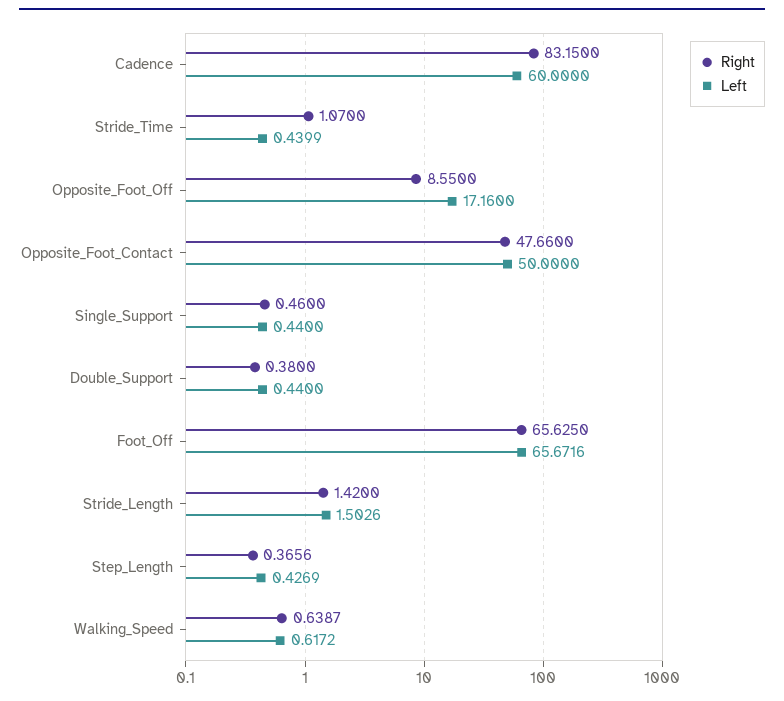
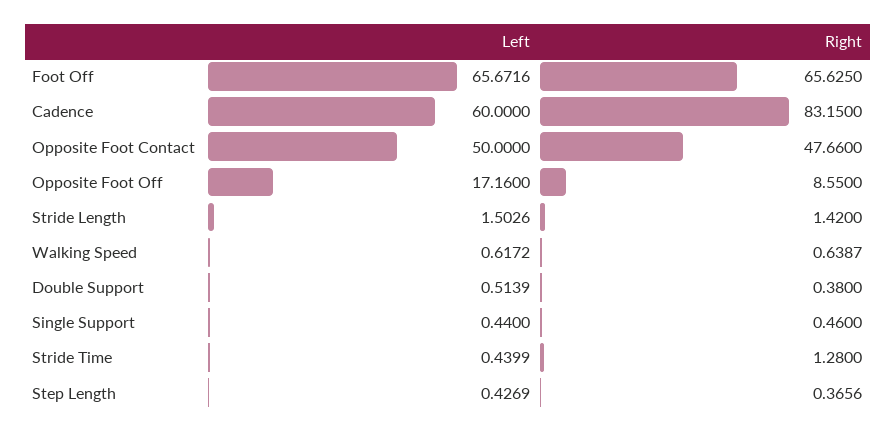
Right, Stride_Time: 1.07 -> 1.28
Left, Double_Support: 0.44 -> 0.5139

